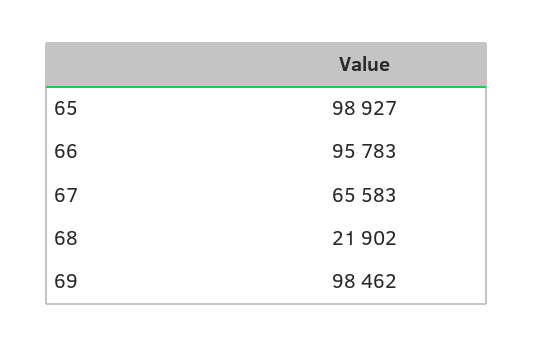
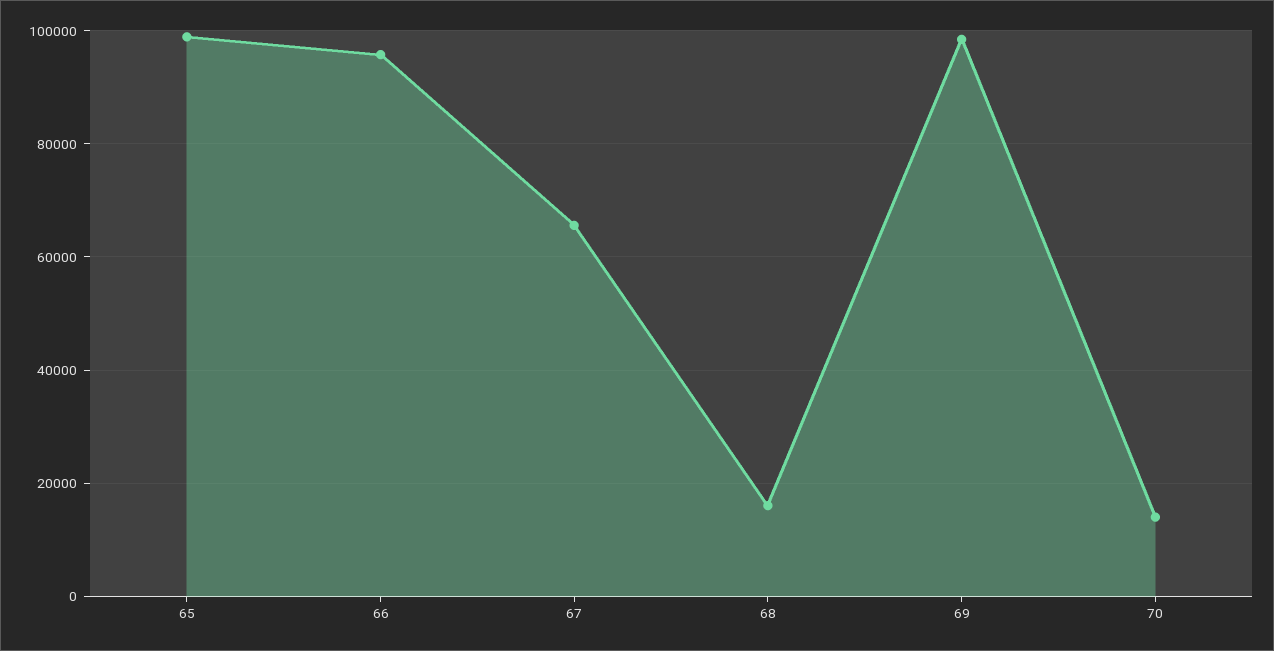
68: 21902 -> 16000
70: none -> 14000

